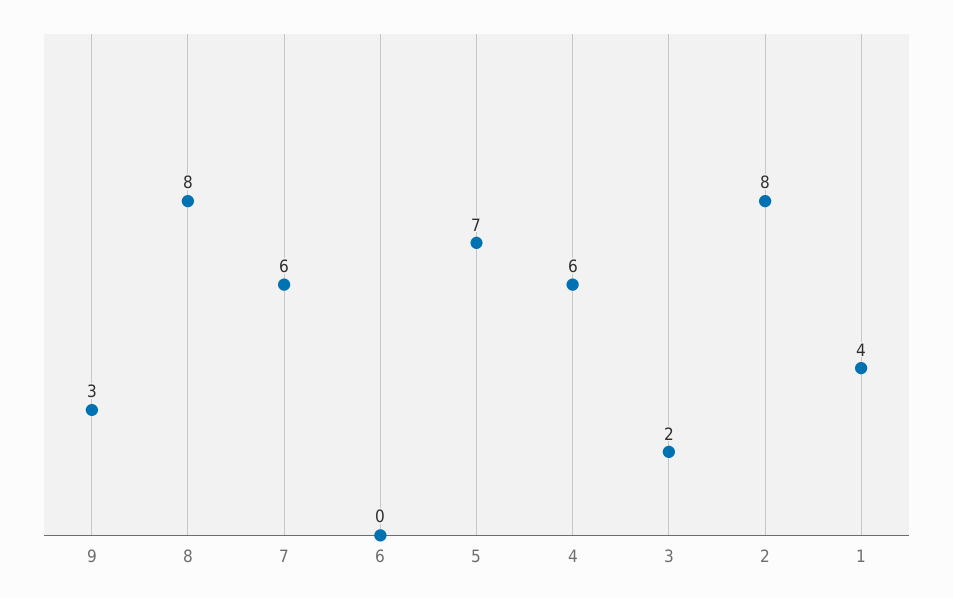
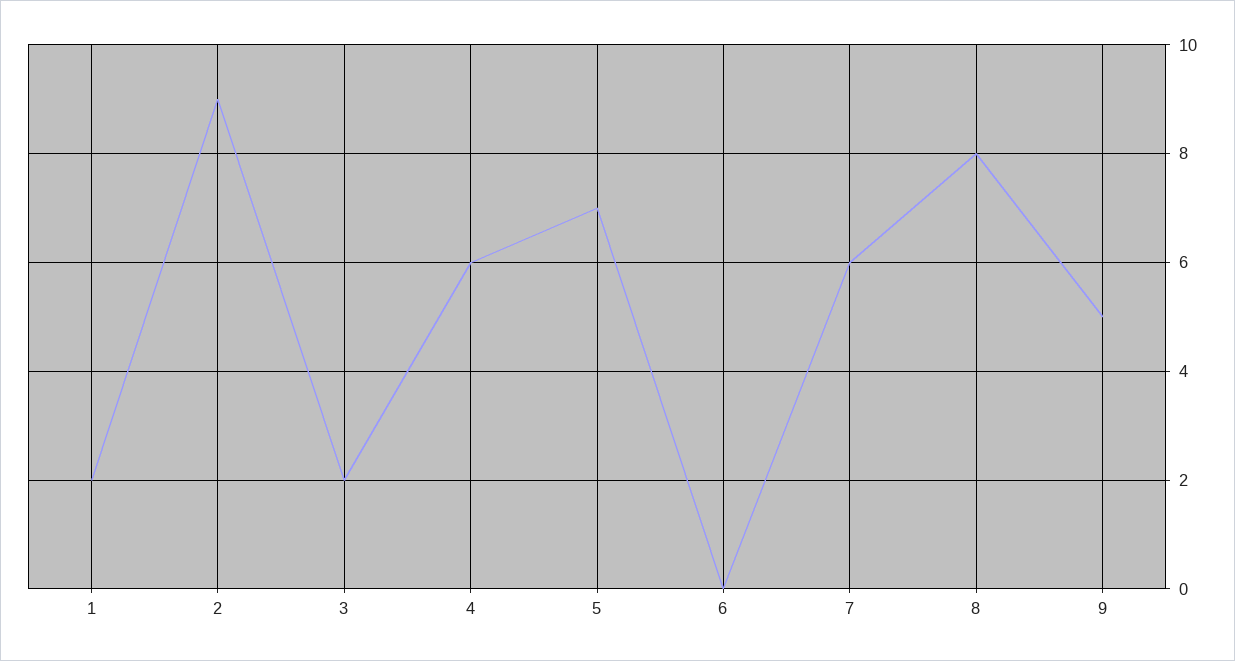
9: 3 -> 5
2: 8 -> 9
1: 4 -> 2

